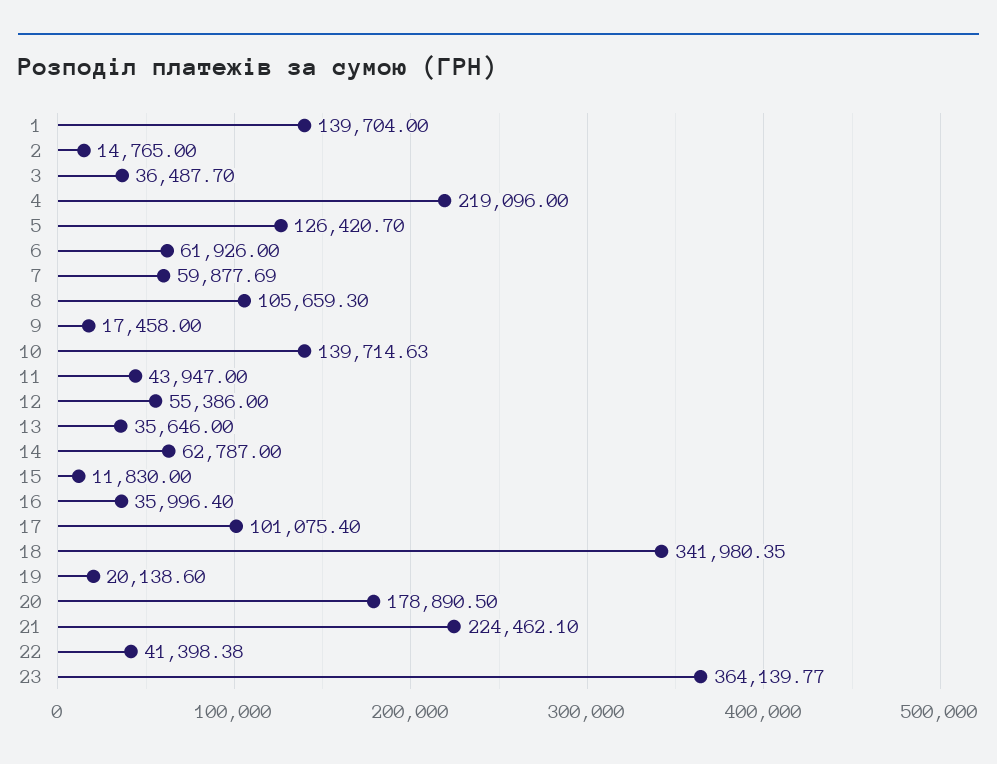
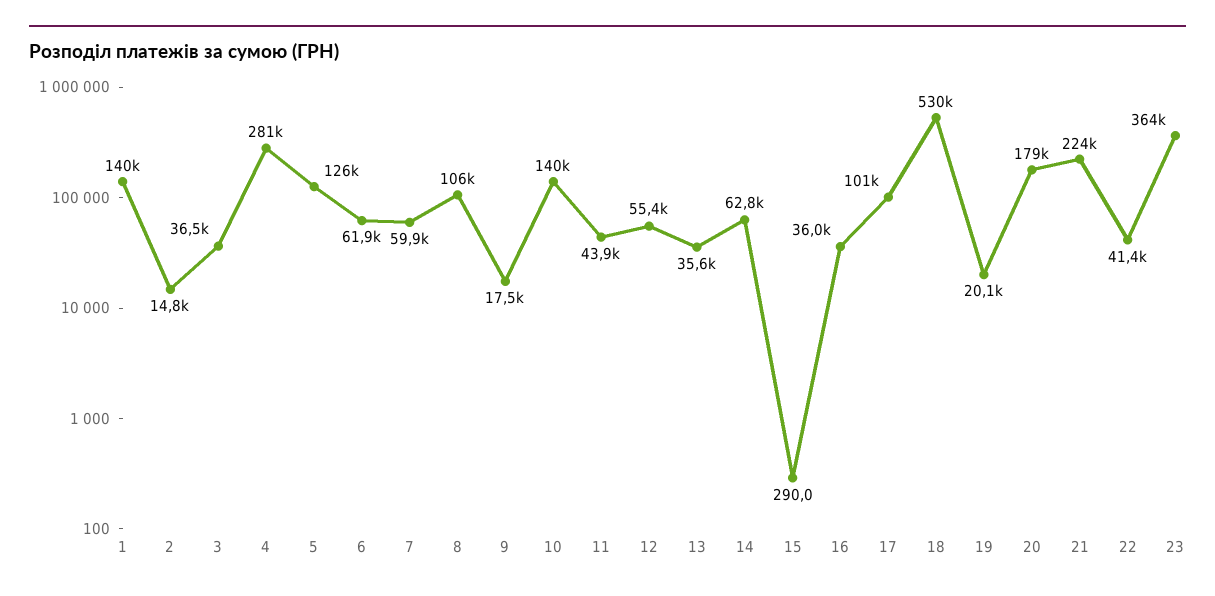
4: 219096 -> 281000
15: 11830 -> 290
18: 341980.35 -> 530000

